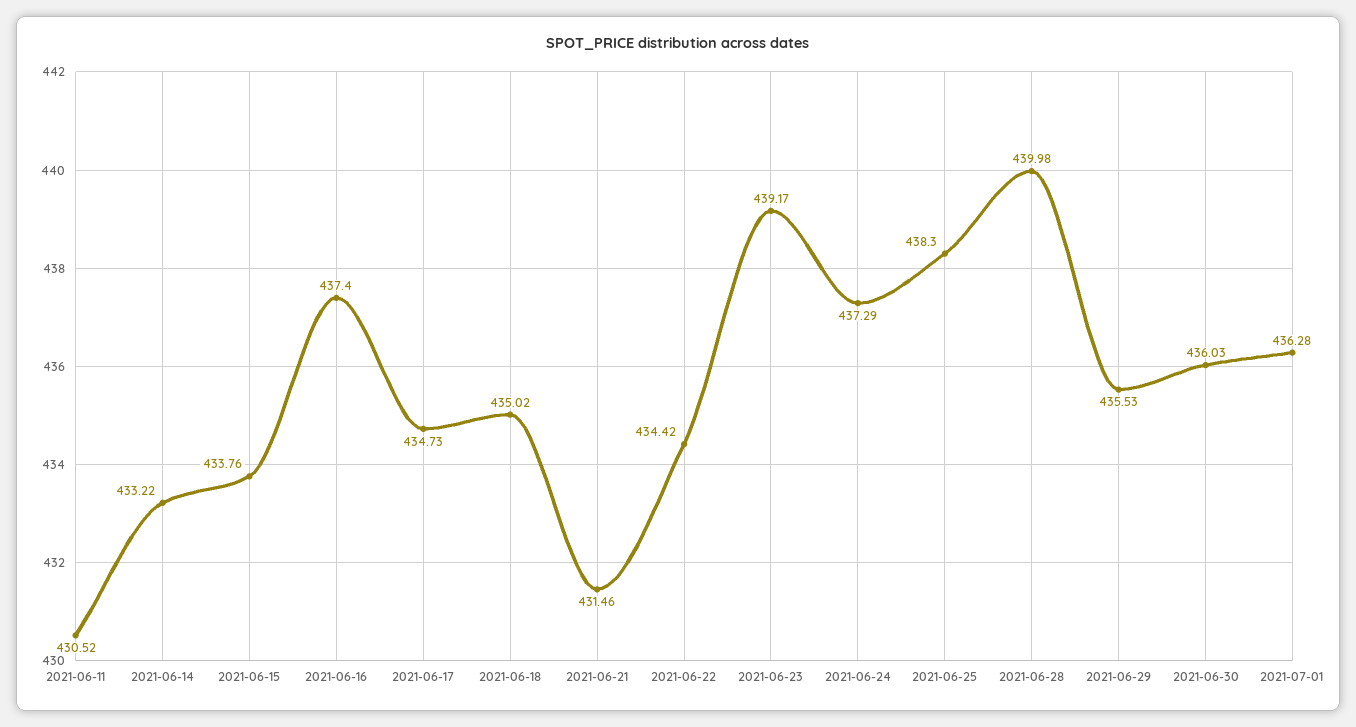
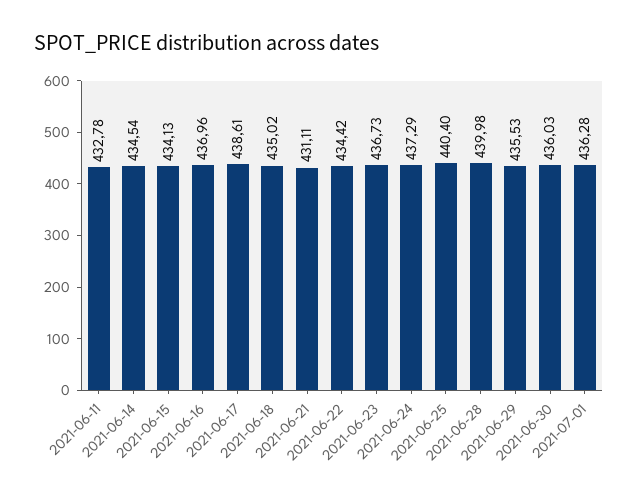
2021-06-11: 430.52 -> 432.78
2021-06-14: 433.22 -> 434.54
2021-06-15: 433.76 -> 434.13
2021-06-16: 437.4 -> 436.96
2021-06-17: 434.73 -> 438.61
2021-06-21: 431.46 -> 431.11
2021-06-23: 439.17 -> 436.73
2021-06-25: 438.3 -> 440.4

